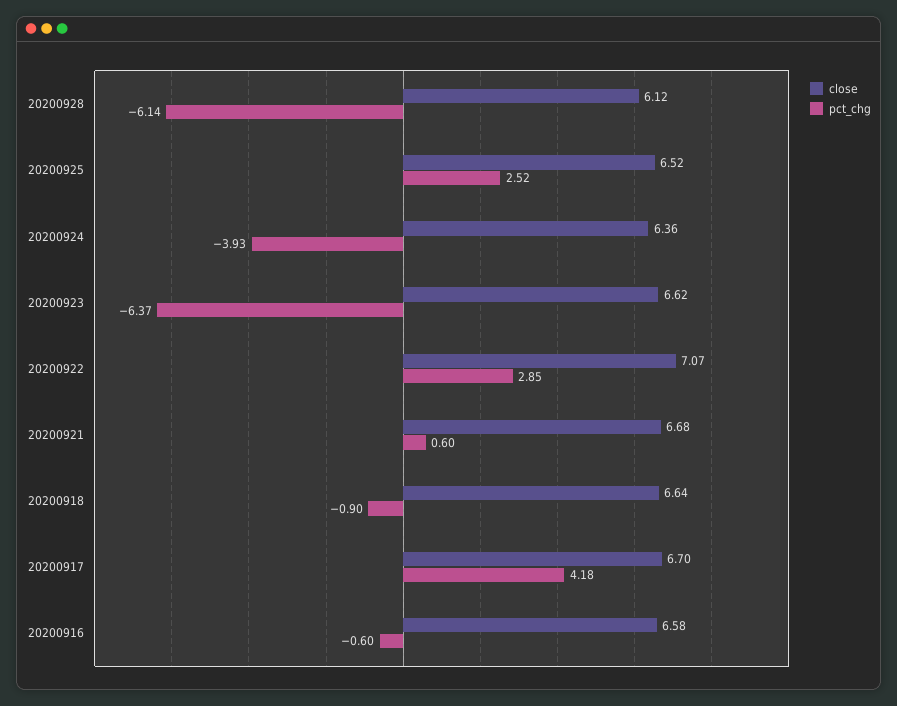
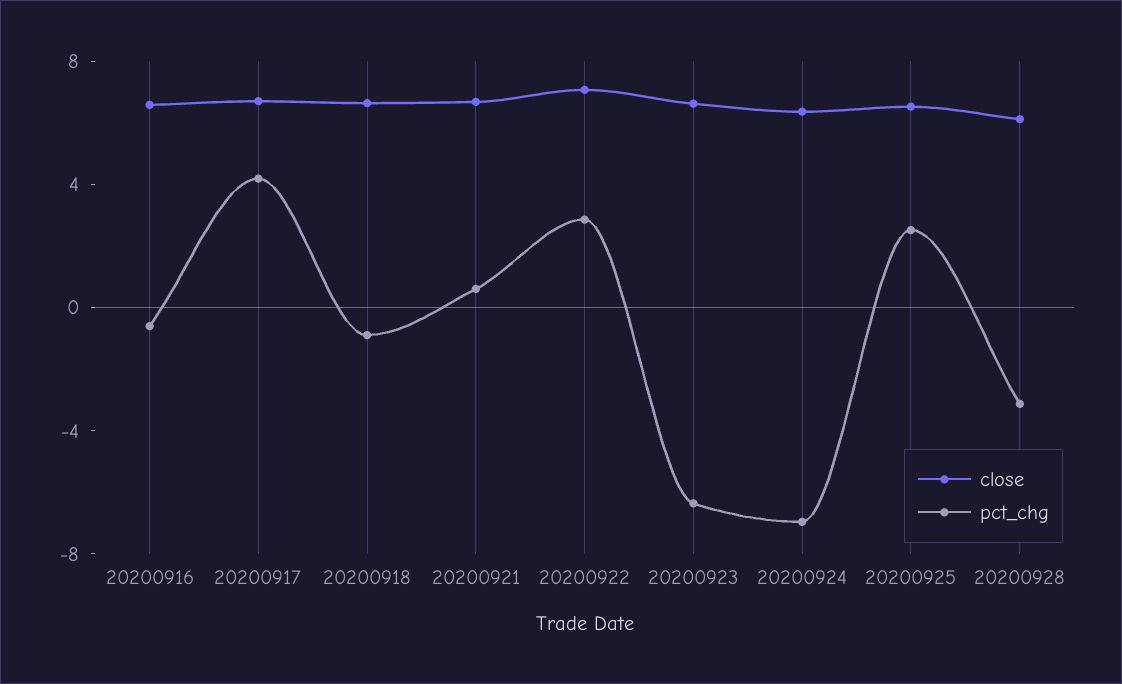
pct_chg, 20200928: -6.14 -> -3
pct_chg, 20200924: -3.93 -> -7

